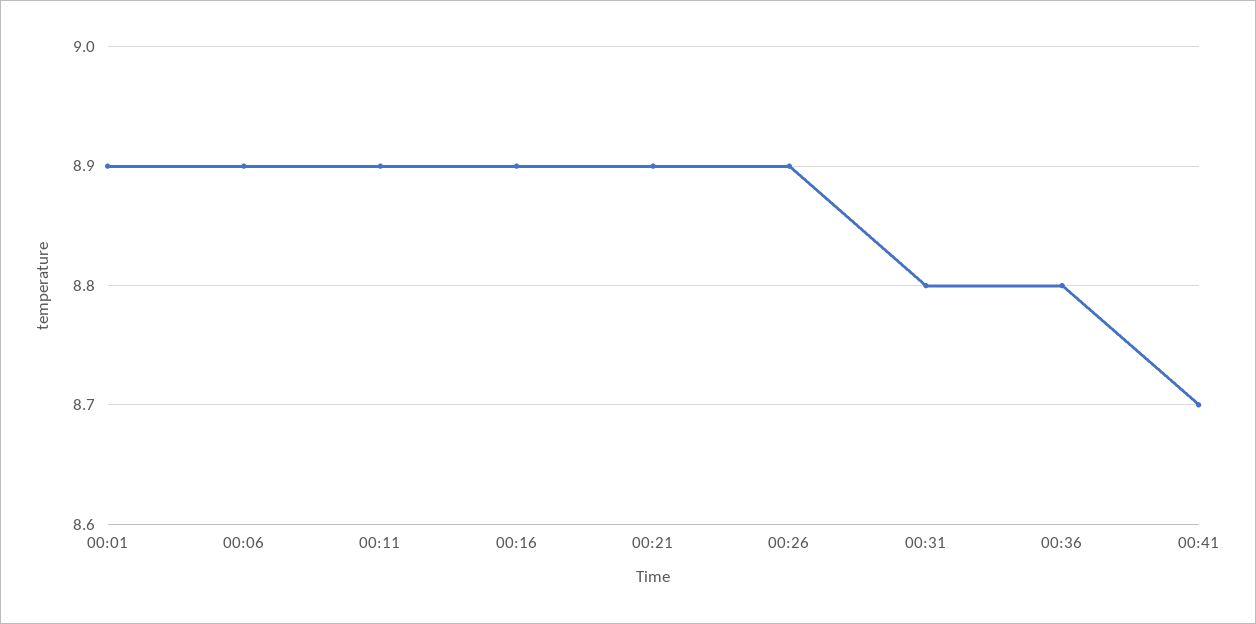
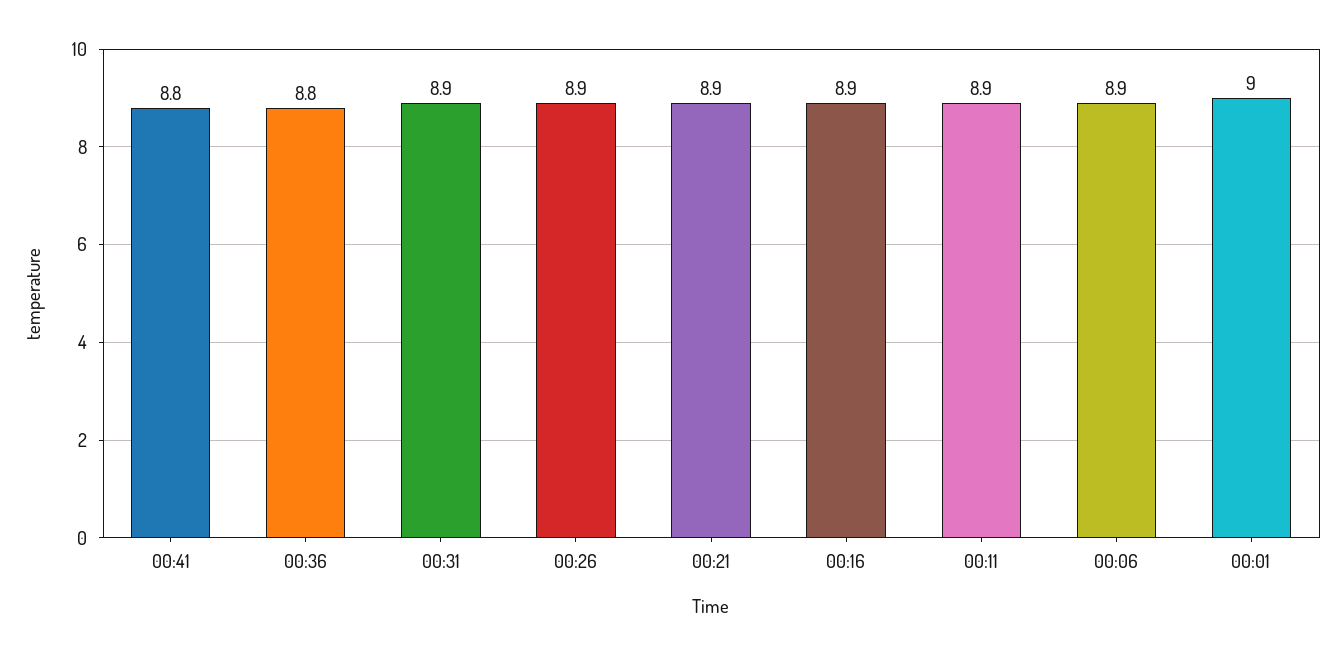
00:01: 8.9 -> 9
00:31: 8.8 -> 8.9
00:41: 8.7 -> 8.8

